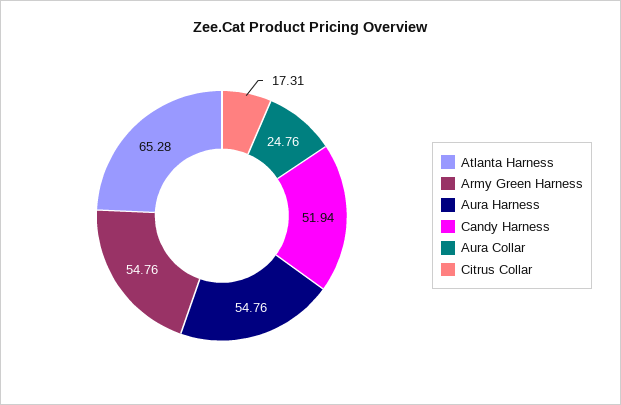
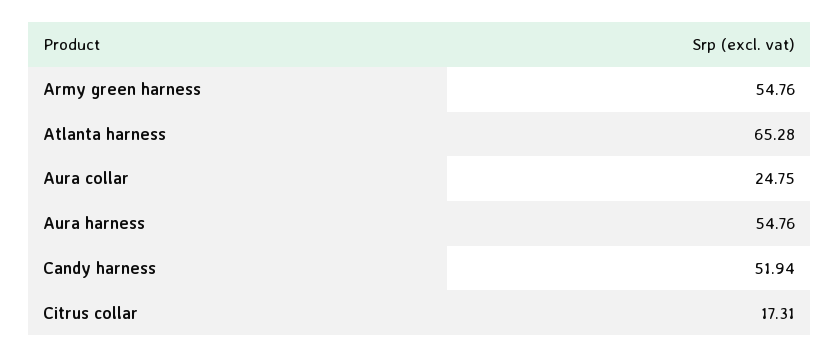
Aura Collar: 24.76 -> 24.75

